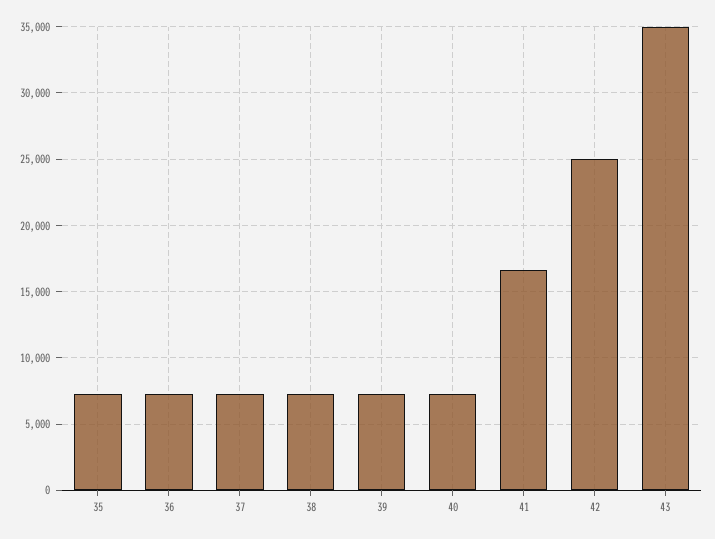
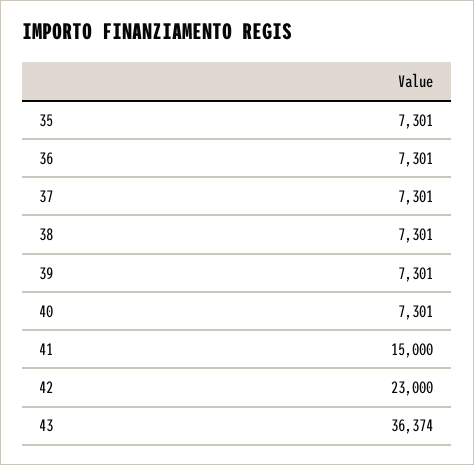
41: 16500 -> 15000
42: 25000 -> 23000
43: 35000 -> 36374

